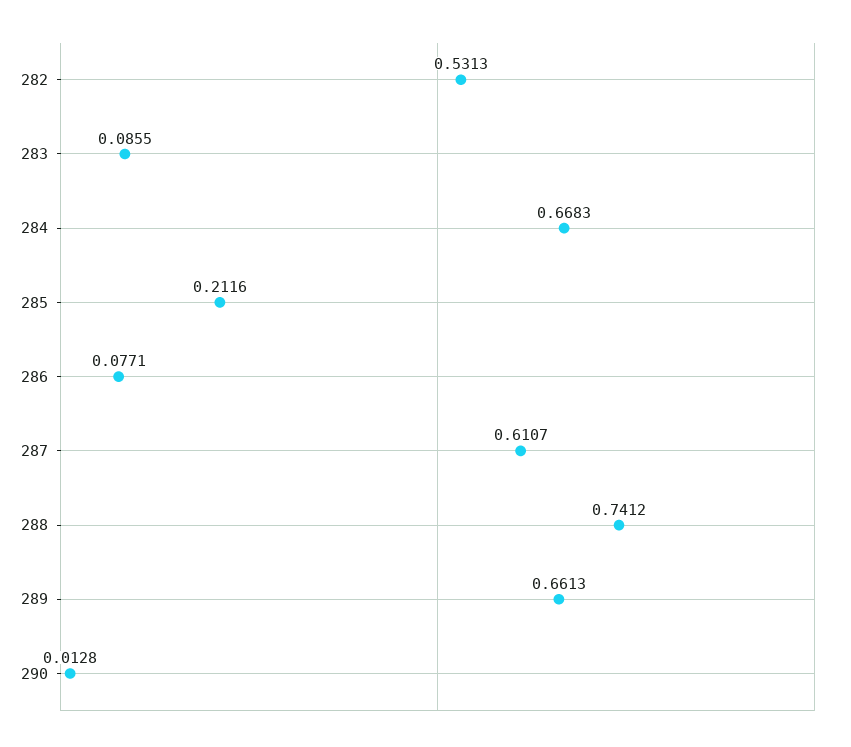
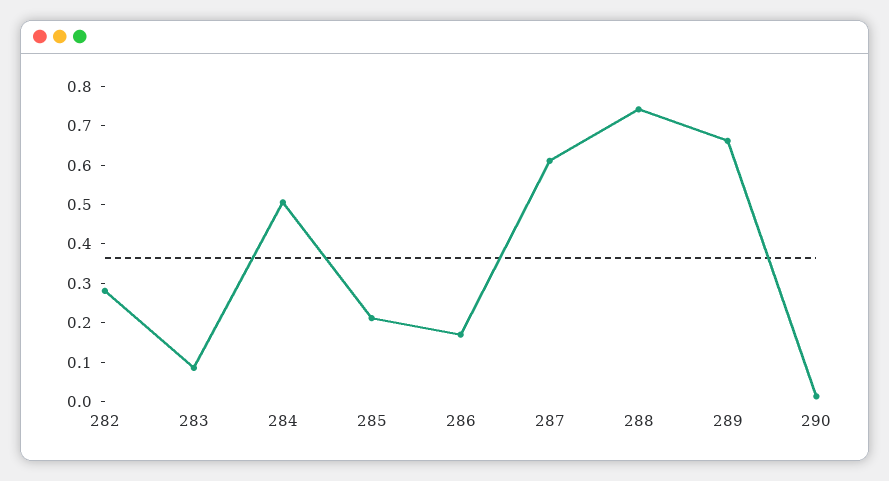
282: 0.5313 -> 0.275
284: 0.6683 -> 0.5
286: 0.0771 -> 0.175

